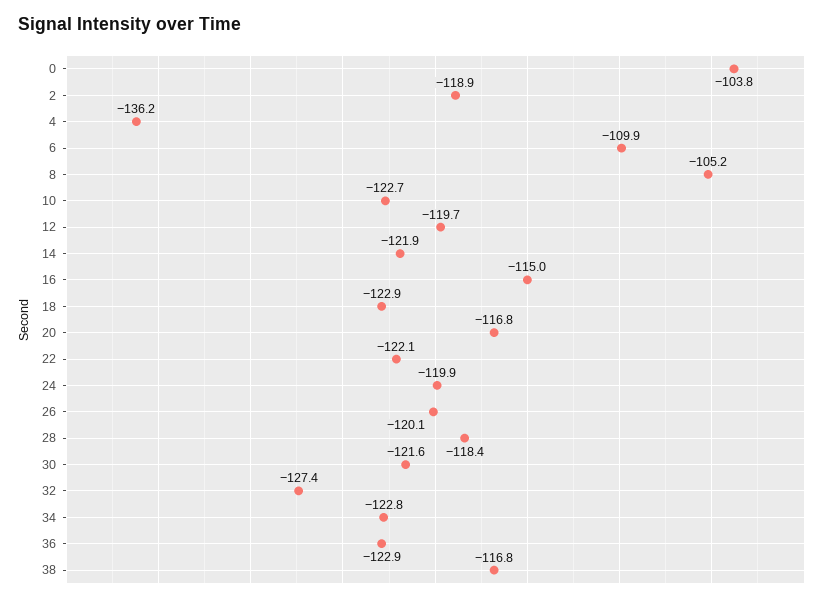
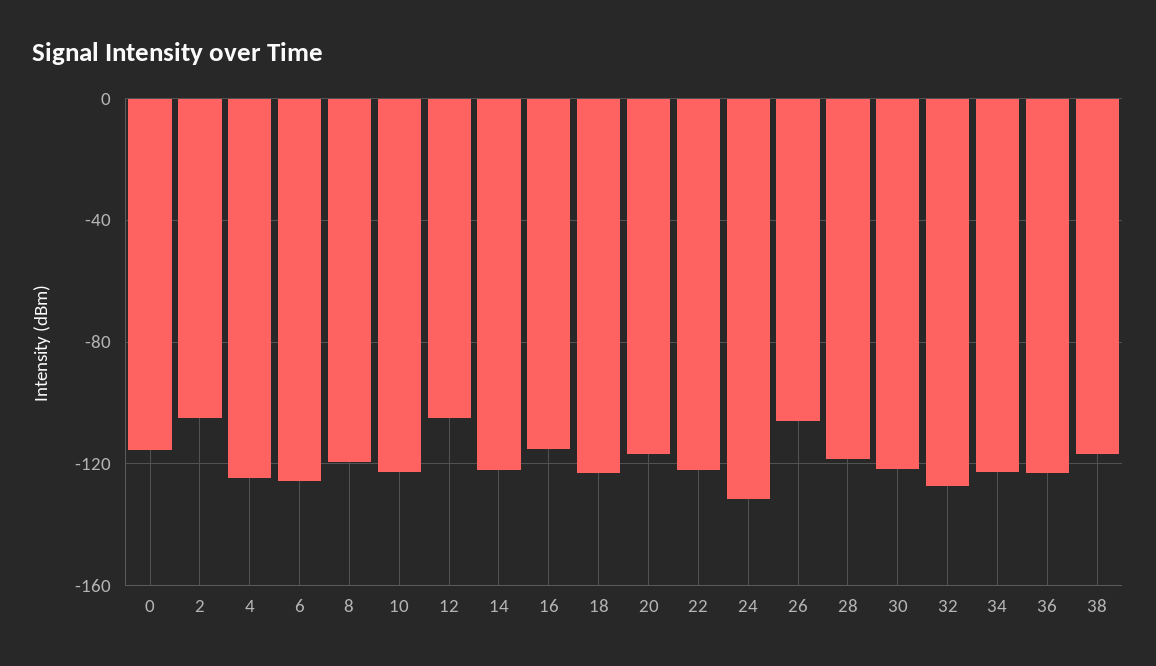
0: -103.8 -> -115
2: -118.9 -> -105
4: -136.2 -> -125
6: -109.9 -> -125
8: -105.2 -> -120
12: -119.7 -> -105
24: -119.9 -> -130
26: -120.1 -> -105

